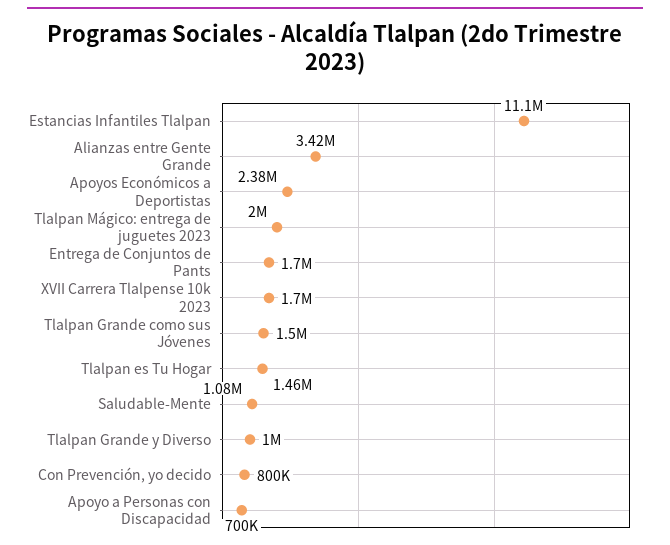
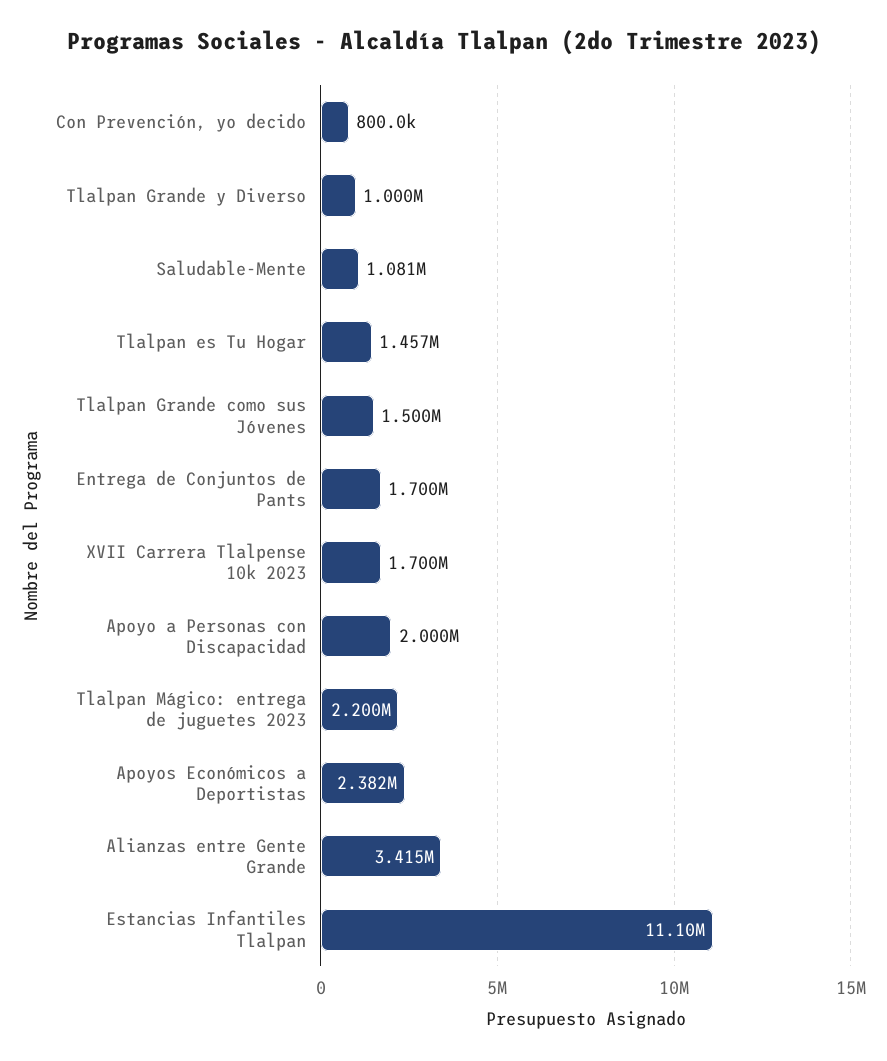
Tlalpan Mágico: entrega de juguetes 2023: 2000000 -> 2200000
Apoyo a Personas con Discapacidad: 700000 -> 2000000

